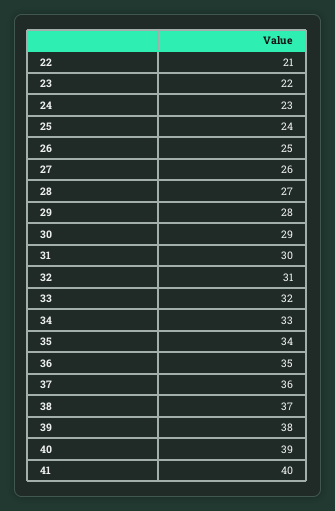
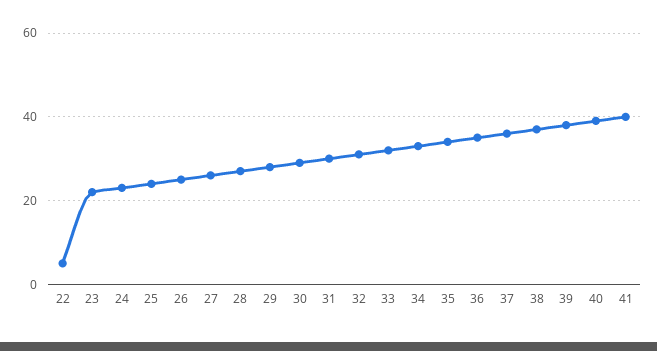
22: 21 -> 5

